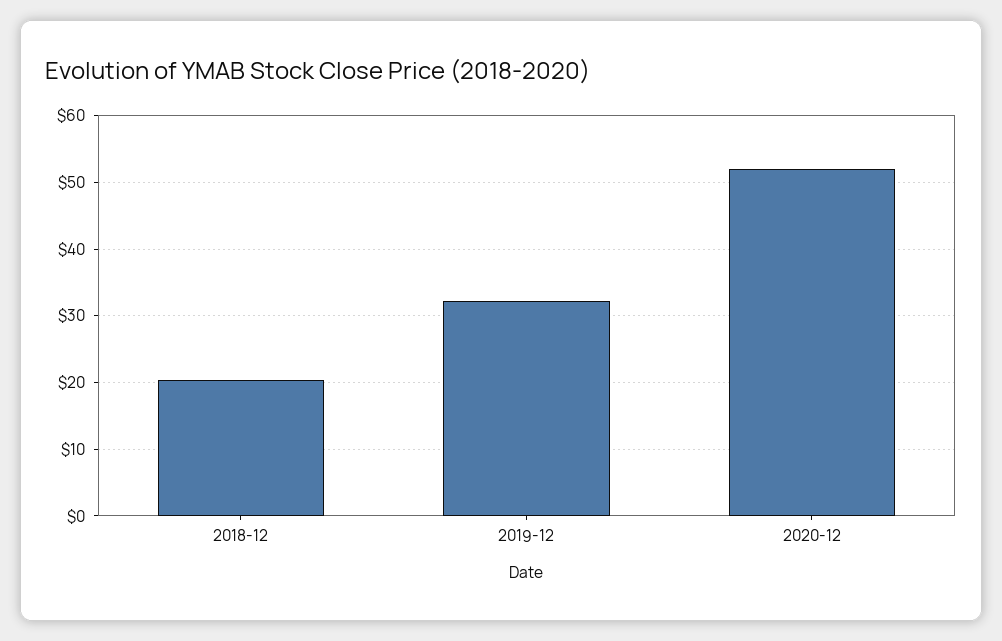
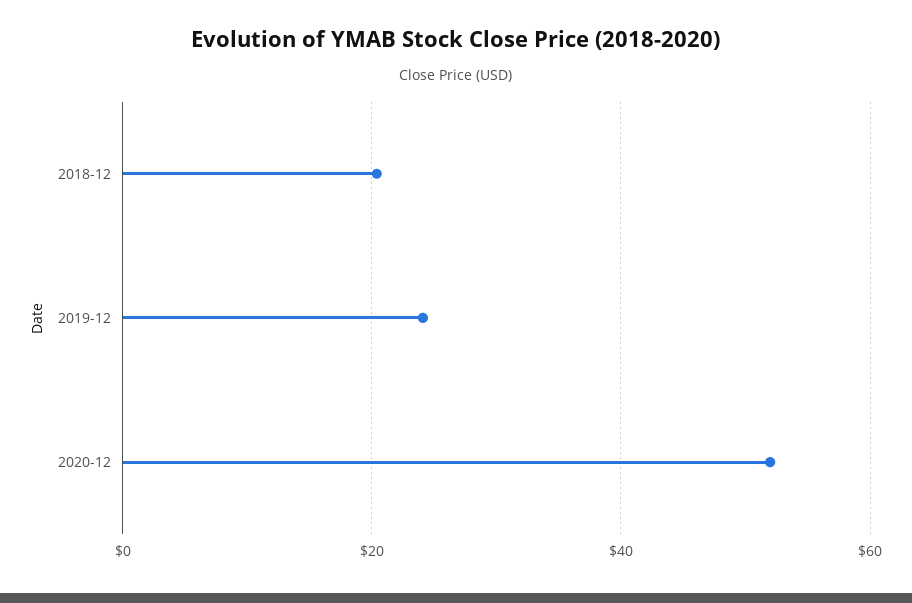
2019-12: 32 -> 24

